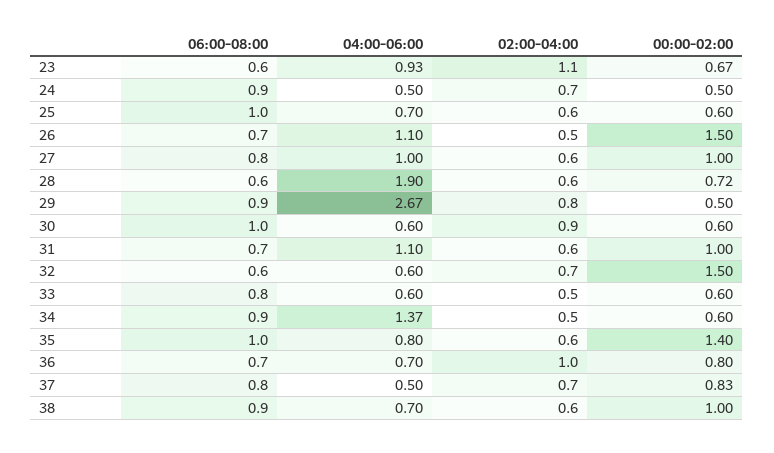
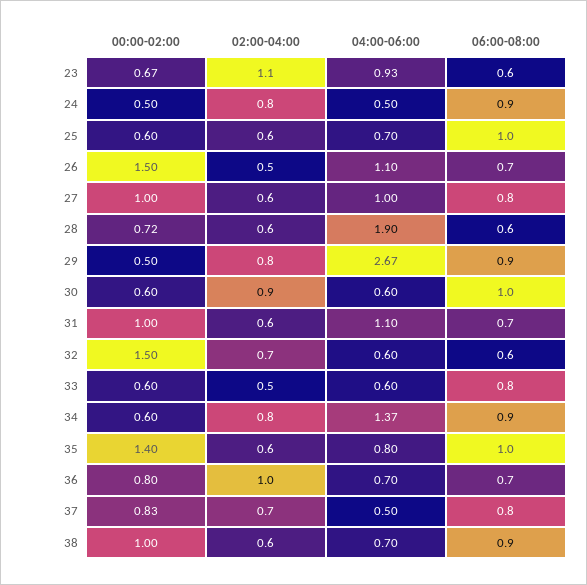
02:00-04:00, 24: 0.7 -> 0.8
02:00-04:00, 34: 0.5 -> 0.8

